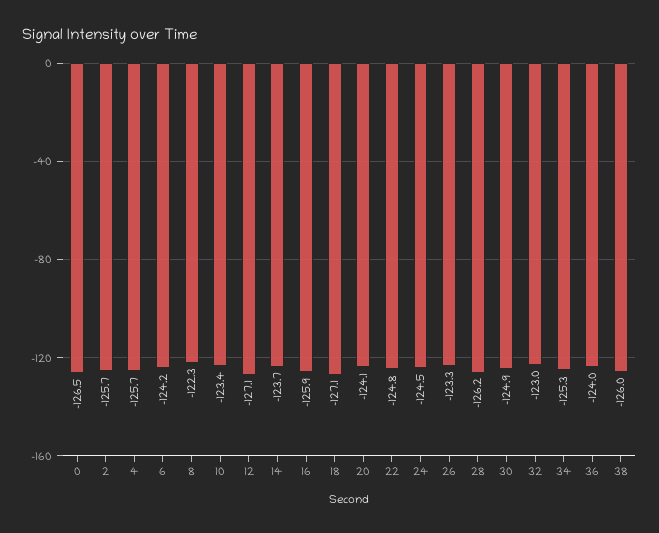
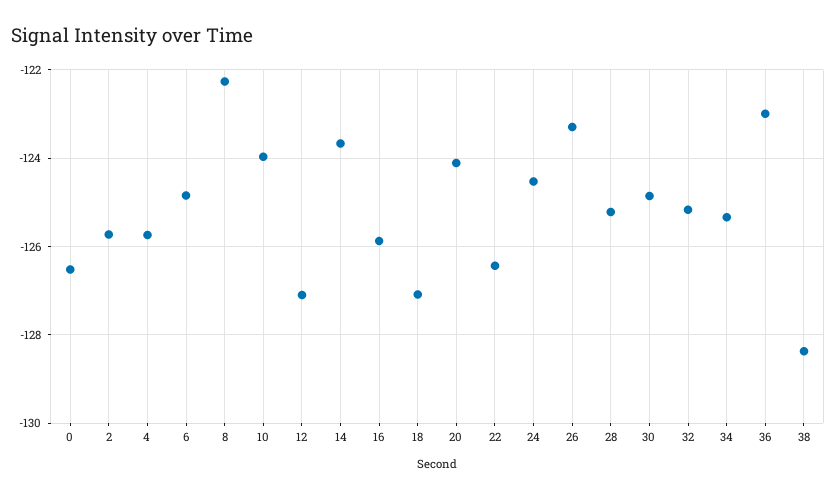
6: -124.2 -> -124.8
10: -123.4 -> -124
22: -124.8 -> -126.4
28: -126.2 -> -125.2
32: -123 -> -125.2
36: -124 -> -123
38: -126 -> -128.4

